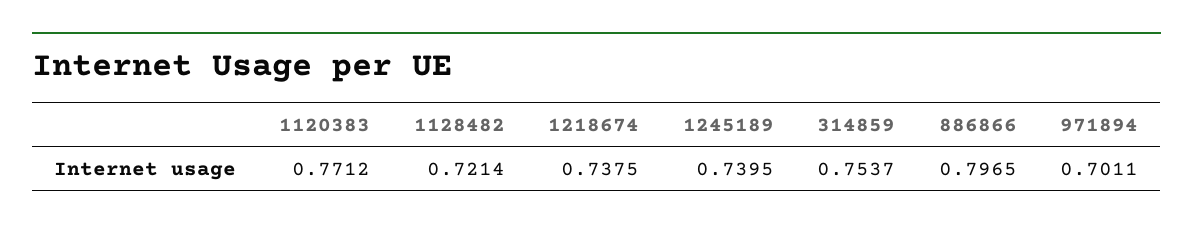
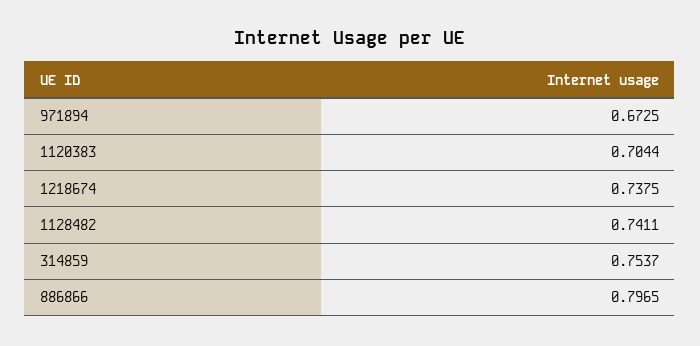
1120383: 0.7712 -> 0.7044
1128482: 0.7214 -> 0.7411
1245189: 0.7395 -> none
971894: 0.7011 -> 0.6725

